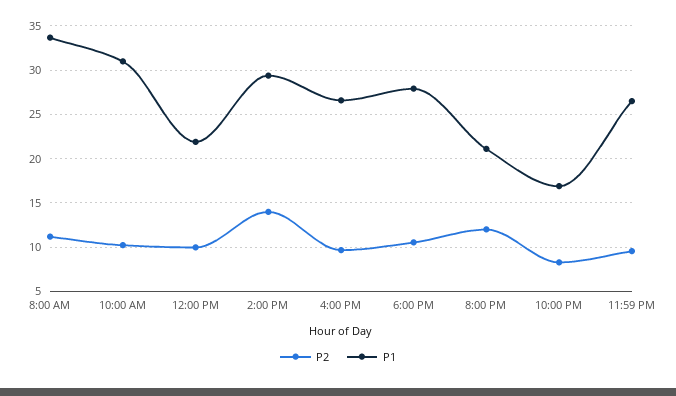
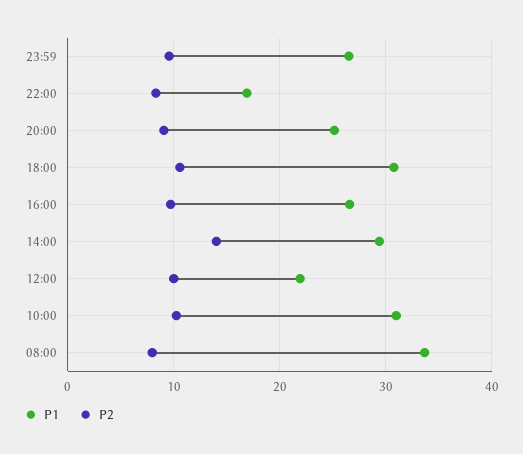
P2, 8:00 AM: 11 -> 8
P1, 6:00 PM: 28 -> 31
P2, 8:00 PM: 12 -> 9
P1, 8:00 PM: 21 -> 25

